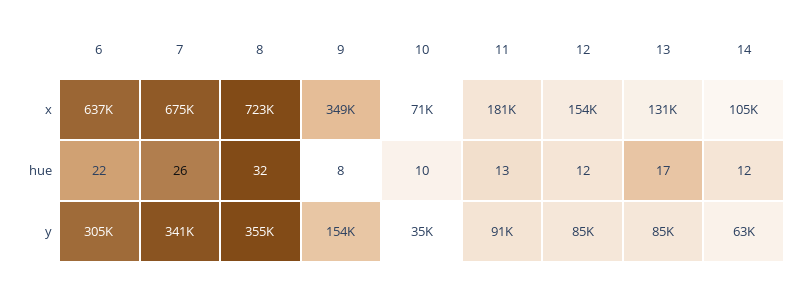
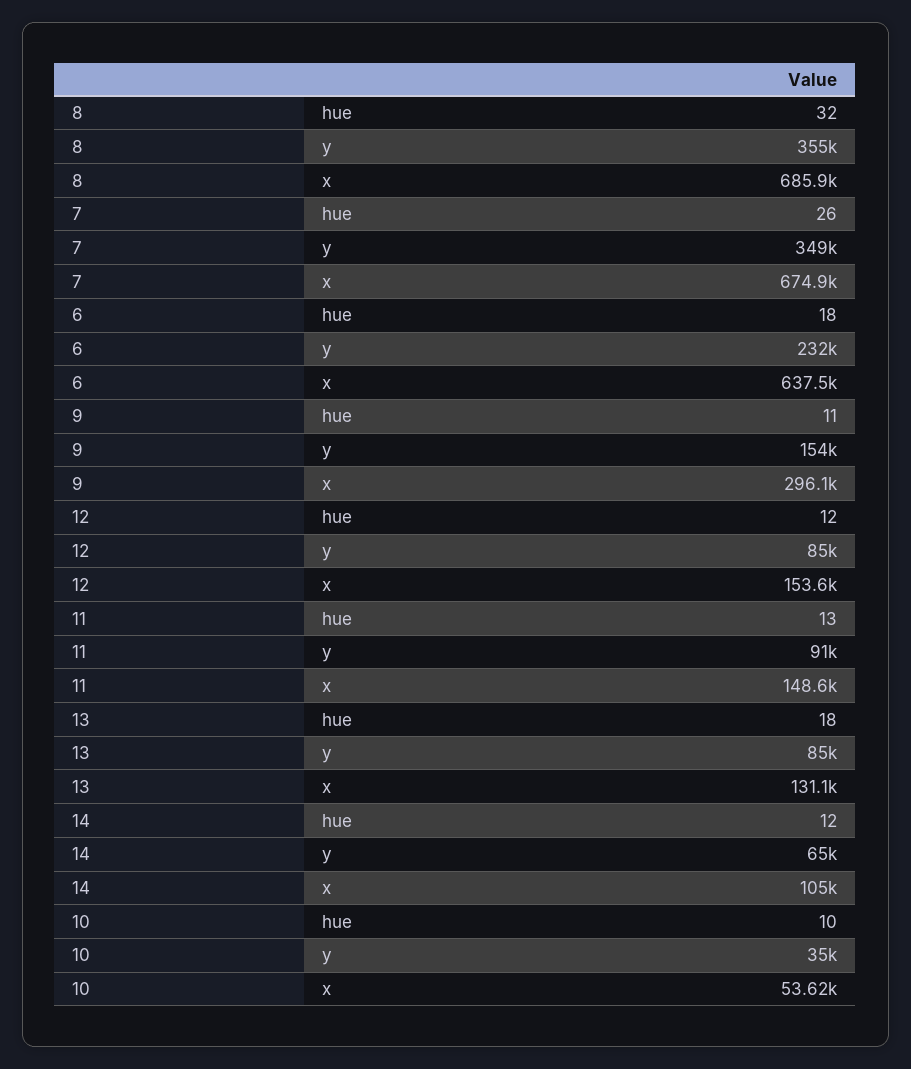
8, x: 723000 -> 685900
9, x: 349000 -> 296100
10, x: 71000 -> 53620
11, x: 181000 -> 148600
6, hue: 22 -> 18
9, hue: 8 -> 11
13, hue: 17 -> 18
6, y: 305000 -> 232000
7, y: 341000 -> 349000
14, y: 63000 -> 65000

